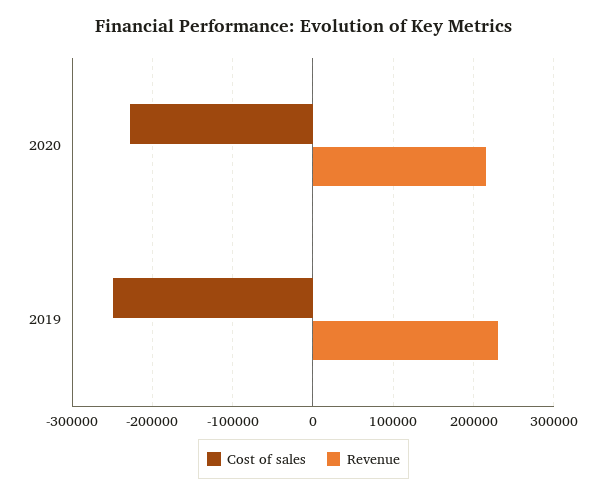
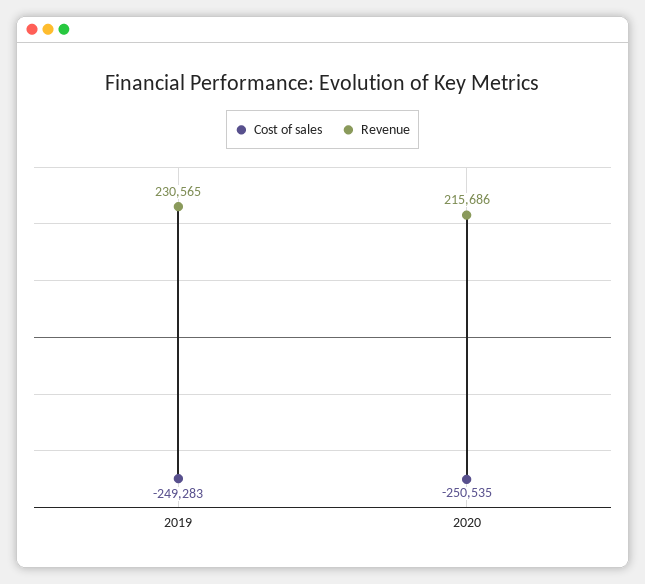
Cost of sales, 2020: -230000 -> -250535

